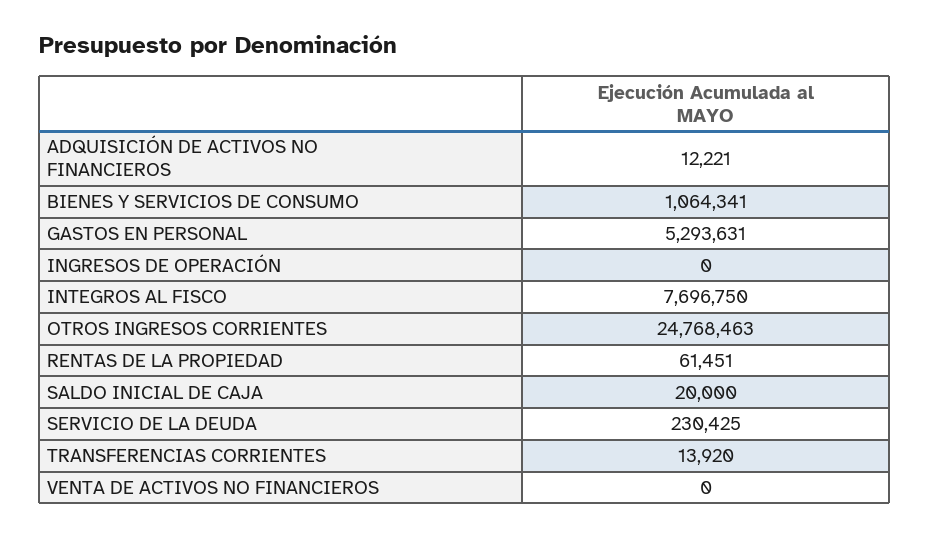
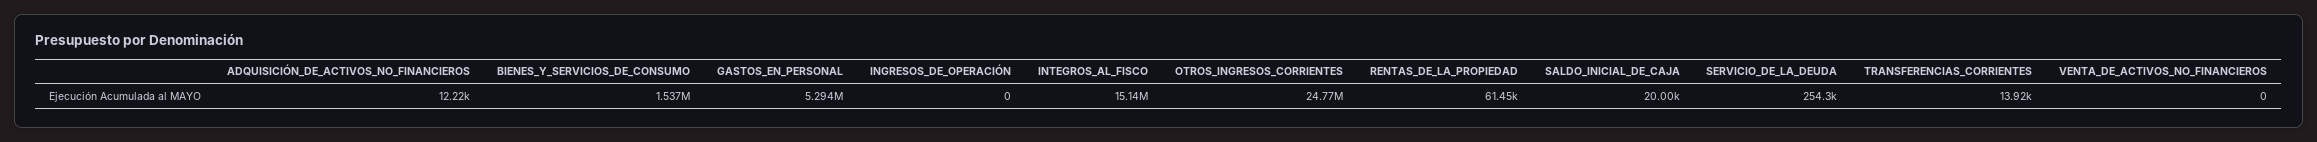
BIENES Y SERVICIOS DE CONSUMO: 1064341 -> 1537000
INTEGROS AL FISCO: 7696750 -> 15140000
SERVICIO DE LA DEUDA: 230425 -> 254300

